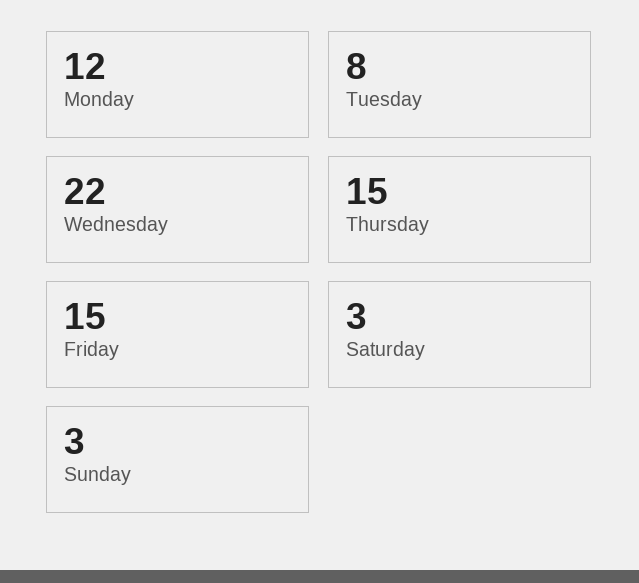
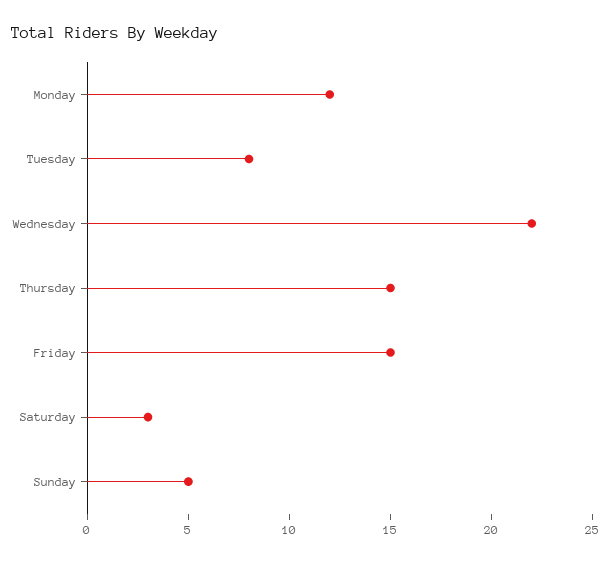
Sunday: 3 -> 5

